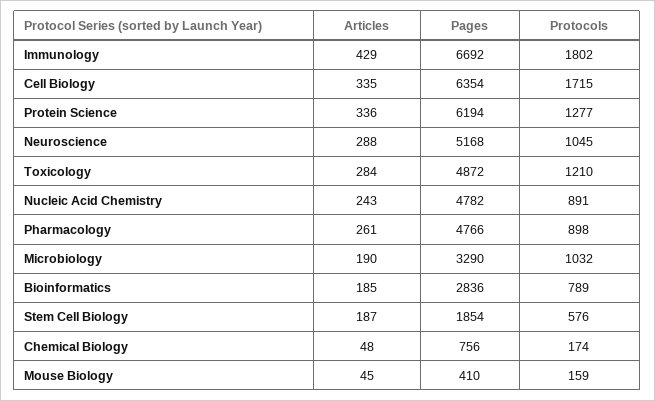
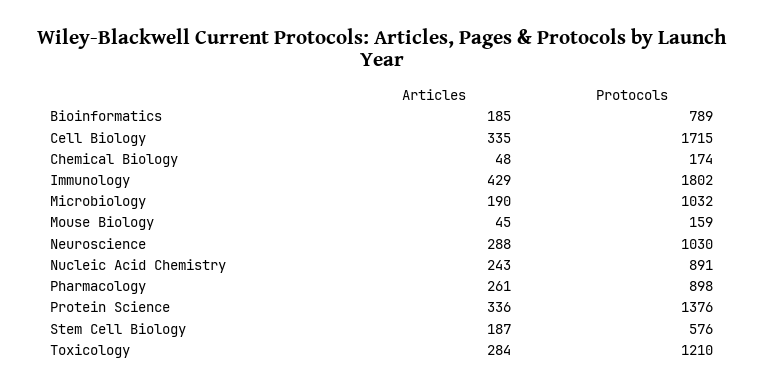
Pages, Immunology: 6692 -> none
Pages, Cell Biology: 6354 -> none
Pages, Protein Science: 6194 -> none
Protocols, Protein Science: 1277 -> 1376
Pages, Neuroscience: 5168 -> none
Protocols, Neuroscience: 1045 -> 1030
Pages, Toxicology: 4872 -> none
Pages, Nucleic Acid Chemistry: 4782 -> none
Pages, Pharmacology: 4766 -> none
Pages, Microbiology: 3290 -> none
Pages, Bioinformatics: 2836 -> none
Pages, Stem Cell Biology: 1854 -> none
Pages, Chemical Biology: 756 -> none
Pages, Mouse Biology: 410 -> none

